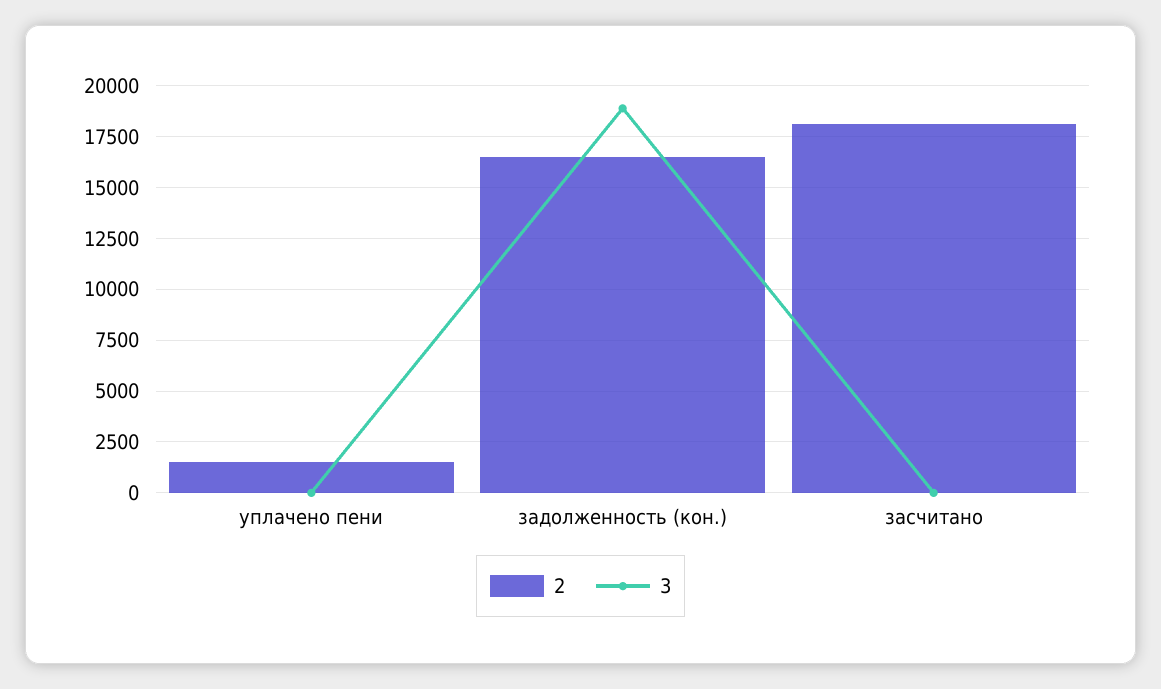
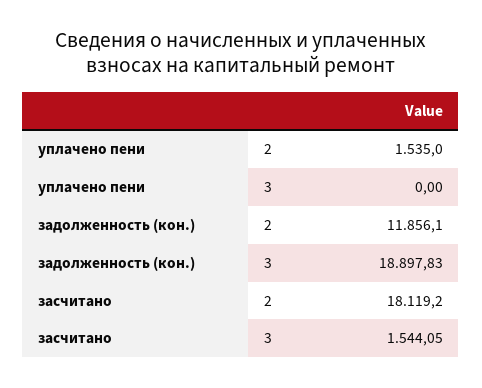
2, задолженность (кон.): 16500 -> 11856.1
3, засчитано: 0 -> 1544.05

